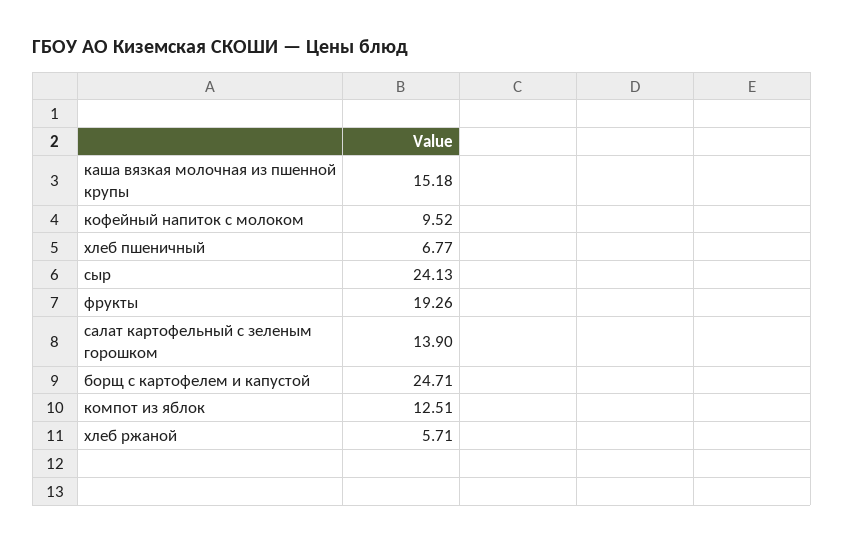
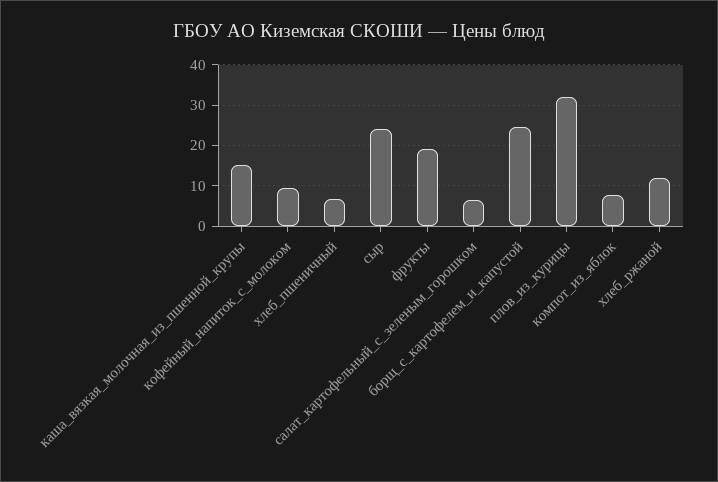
салат картофельный с зеленым горошком: 13.9 -> 6
компот из яблок: 12.51 -> 8
хлеб ржаной: 5.71 -> 12
плов_из_курицы: none -> 32

